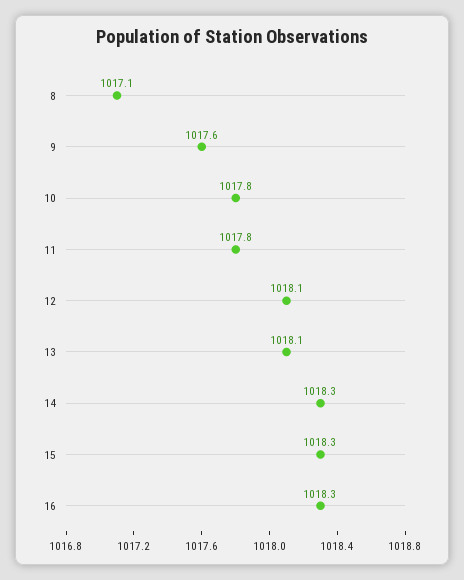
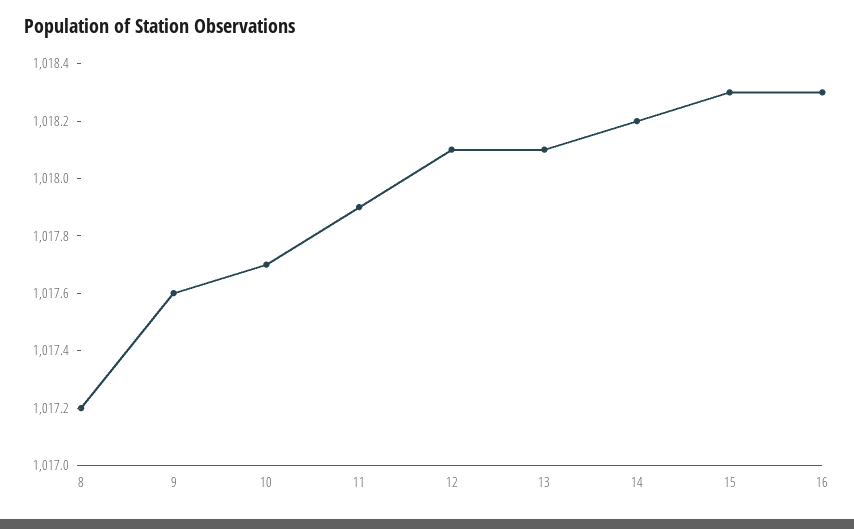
8: 1017.1 -> 1017.2
10: 1017.8 -> 1017.7
11: 1017.8 -> 1017.9
14: 1018.3 -> 1018.2

